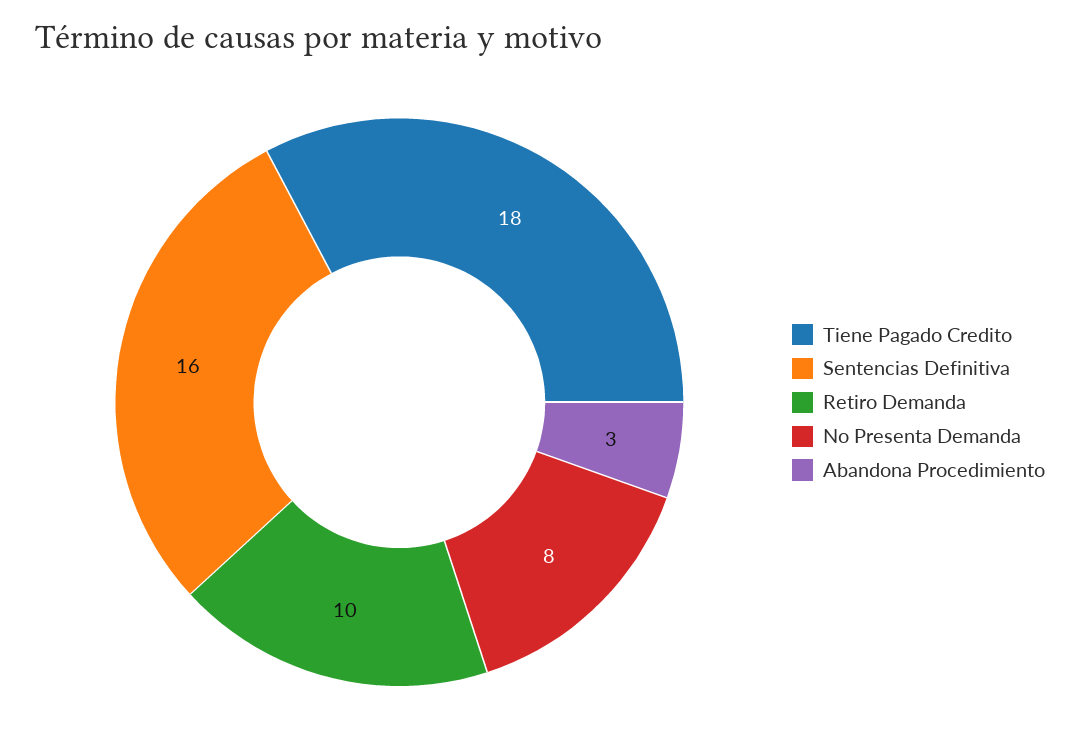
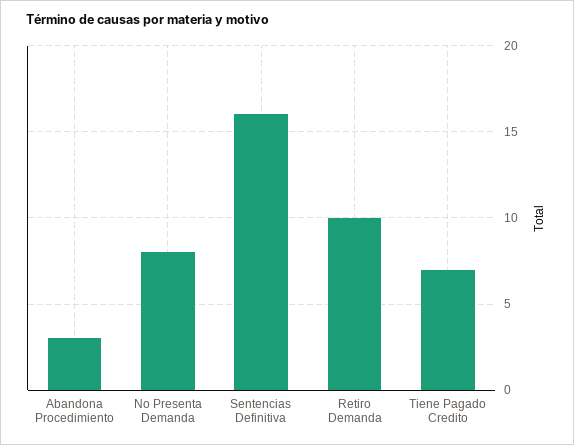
Tiene Pagado Credito: 18 -> 7

